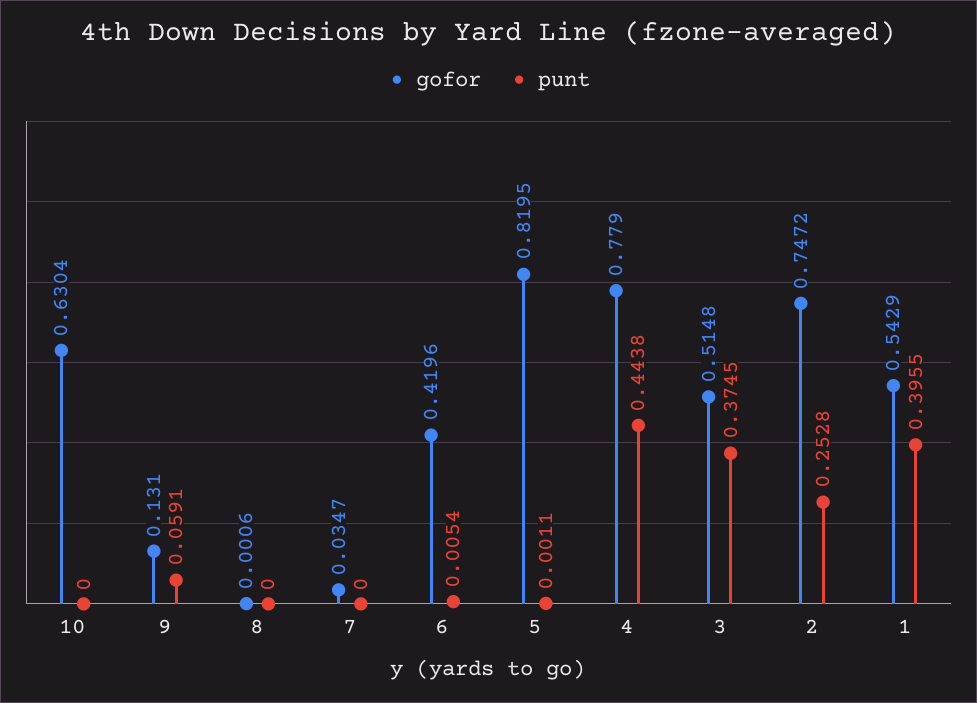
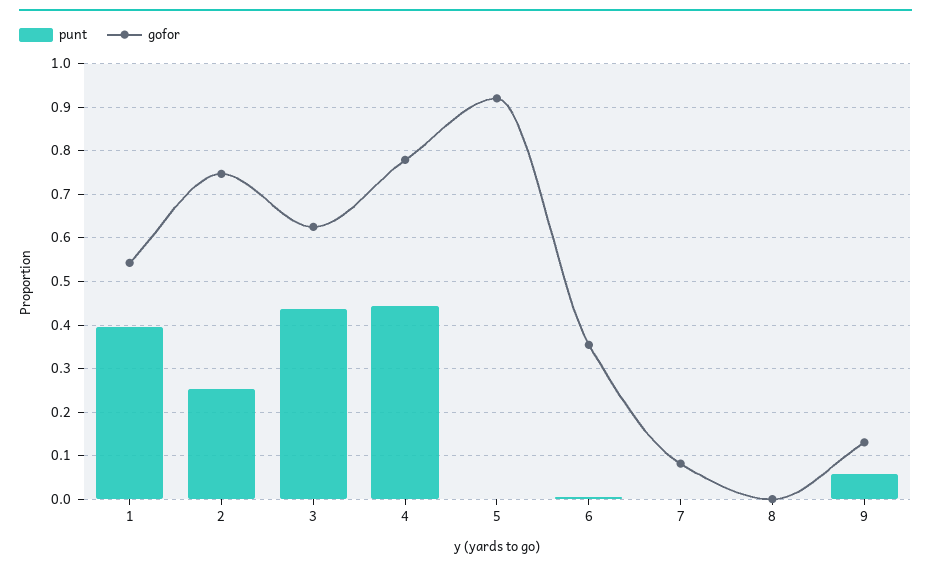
gofor, 10: 0.6304 -> none
punt, 10: 0 -> none
gofor, 7: 0.0347 -> 0.08
gofor, 6: 0.4196 -> 0.36
gofor, 5: 0.8195 -> 0.92
gofor, 3: 0.5148 -> 0.62
punt, 3: 0.3745 -> 0.44

